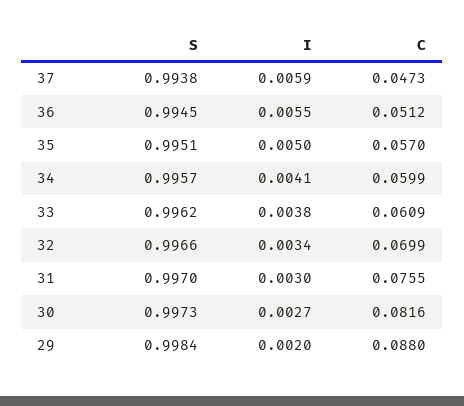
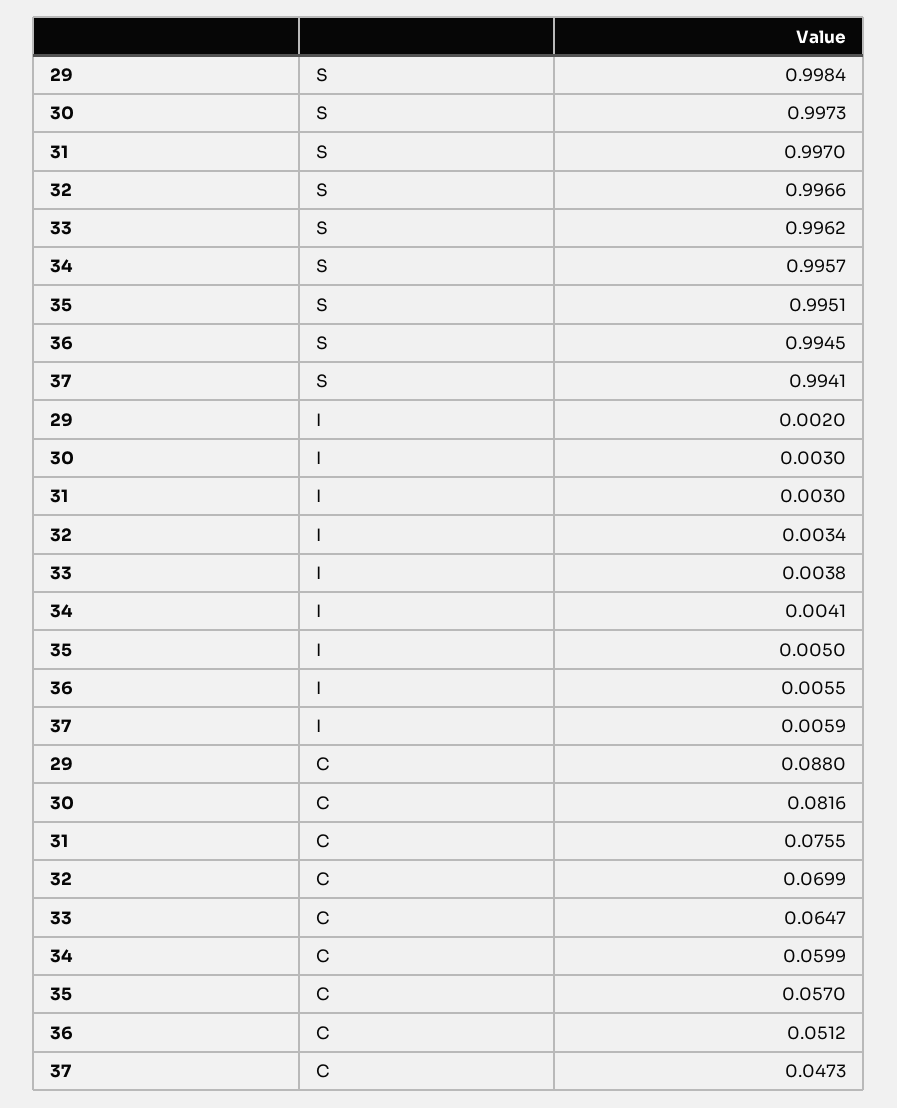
S, 37: 0.9938 -> 0.9941
C, 33: 0.0609 -> 0.0647
I, 30: 0.0027 -> 0.003

